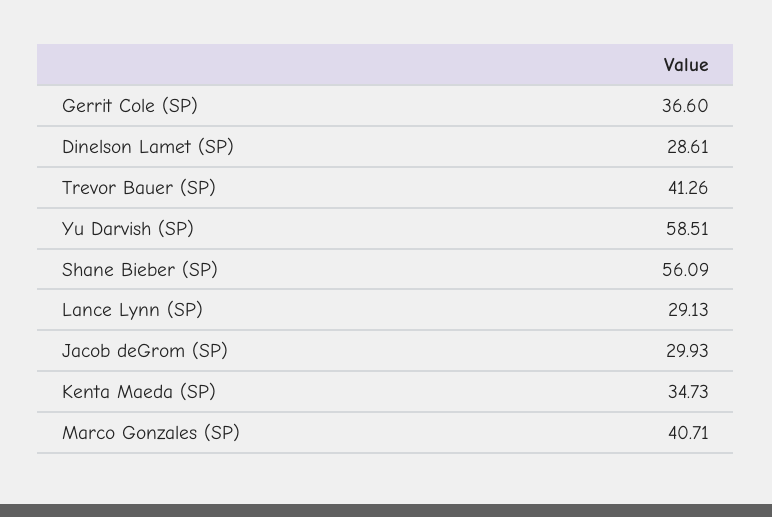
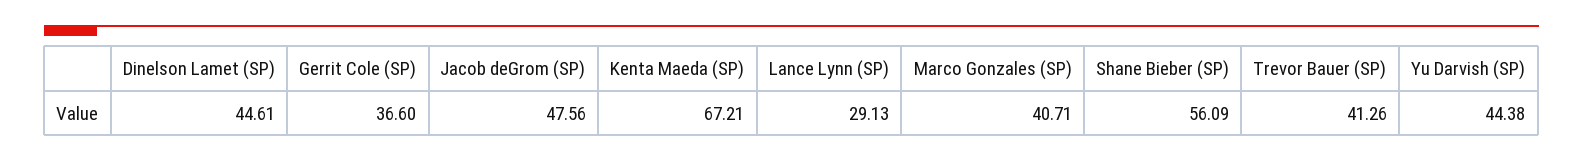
Dinelson Lamet (SP): 28.61 -> 44.61
Yu Darvish (SP): 58.51 -> 44.38
Jacob deGrom (SP): 29.93 -> 47.56
Kenta Maeda (SP): 34.73 -> 67.21

